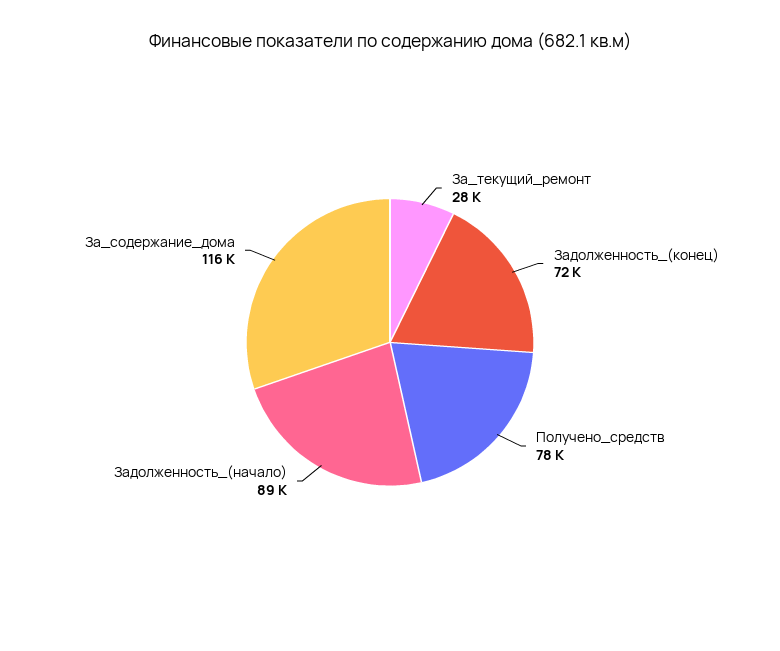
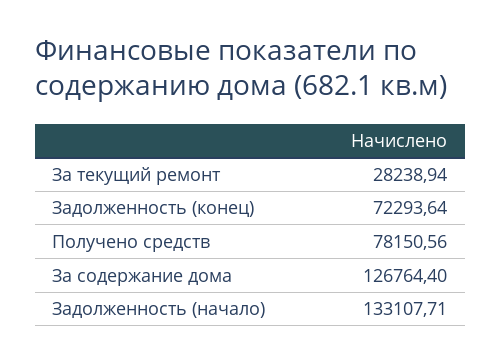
Задолженность_(начало): 89000 -> 133107.71
За_содержание_дома: 116000 -> 126764.4

